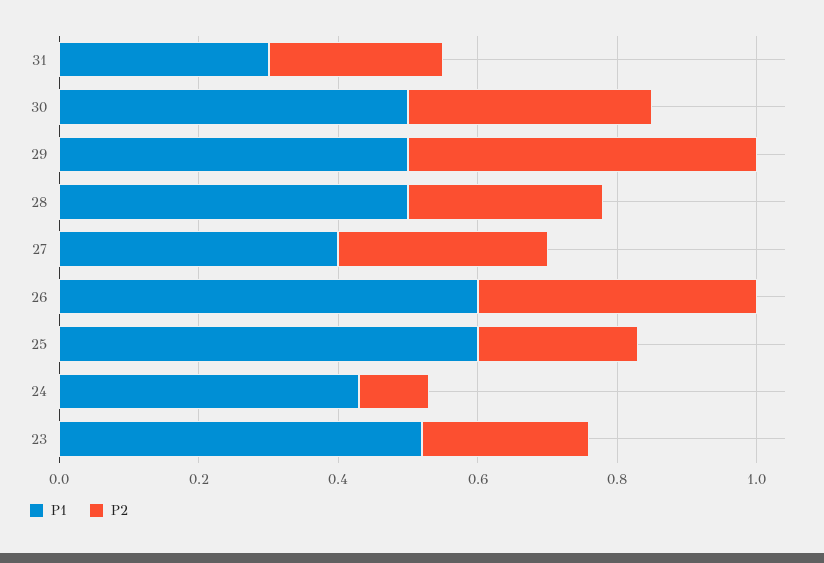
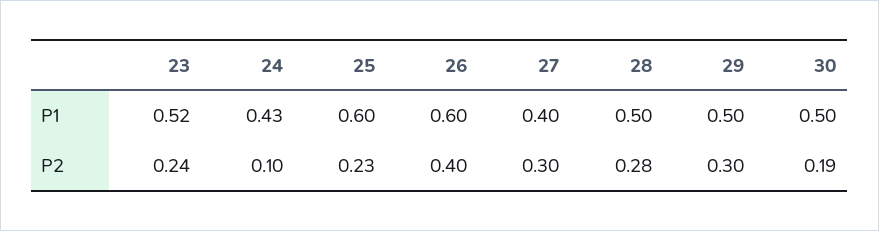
P1, 31: 0.3 -> none
P2, 31: 0.25 -> none
P2, 30: 0.35 -> 0.19
P2, 29: 0.5 -> 0.3

